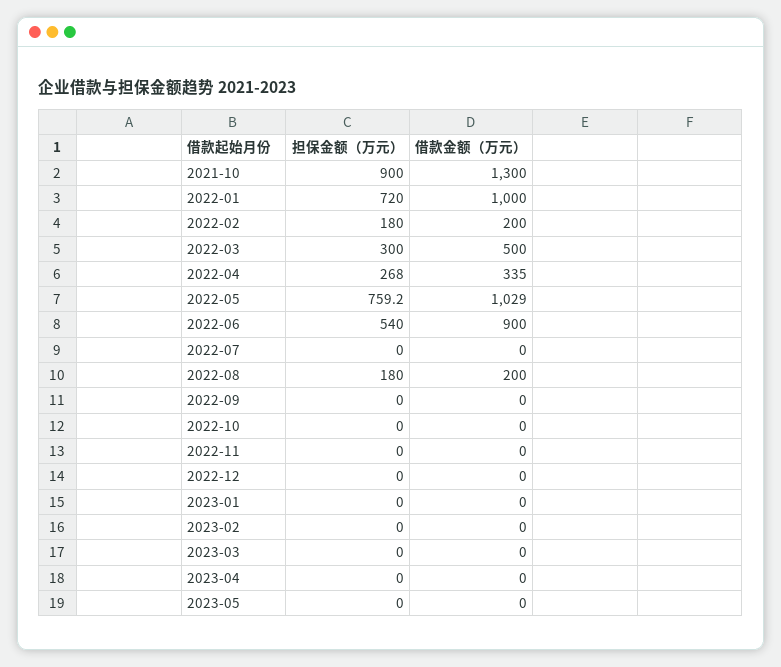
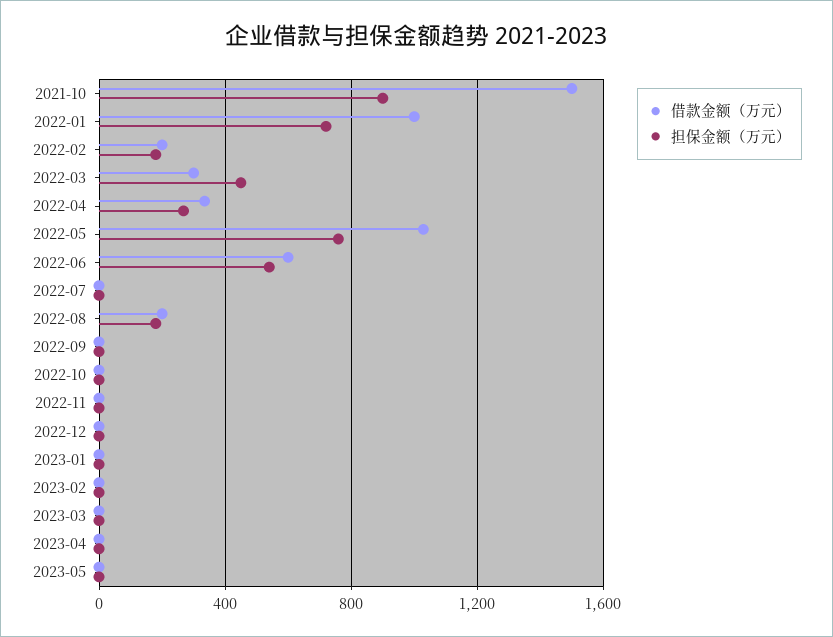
借款金额（万元）, 2021-10: 1300 -> 1500
担保金额（万元）, 2022-03: 300 -> 450
借款金额（万元）, 2022-03: 500 -> 300
借款金额（万元）, 2022-06: 900 -> 600

